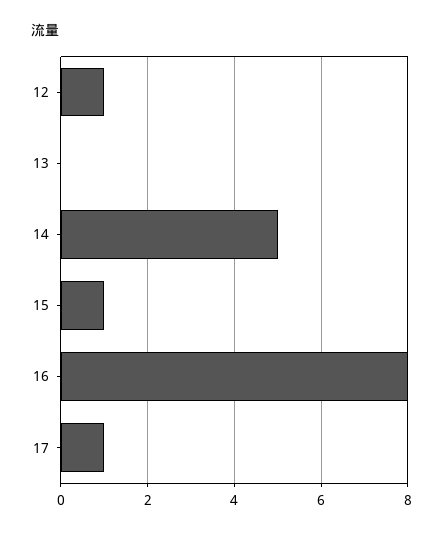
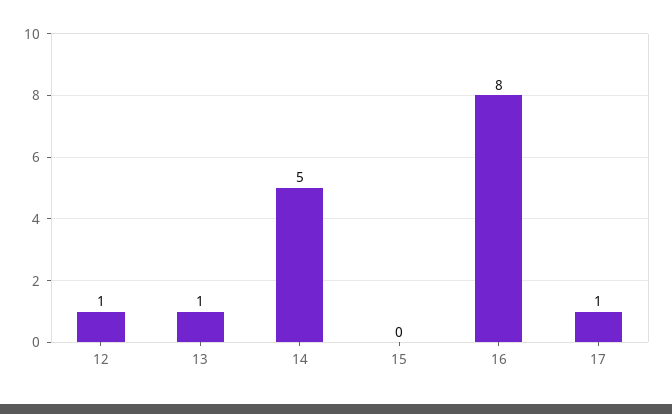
13: 0 -> 1
15: 1 -> 0

